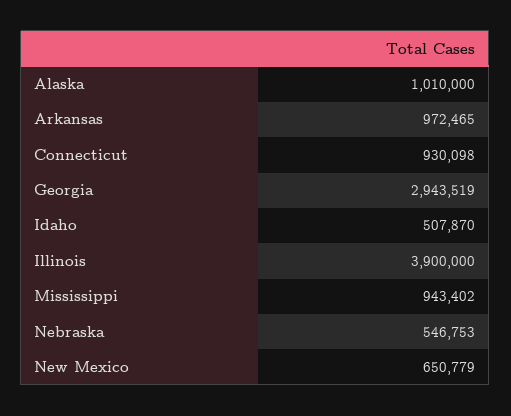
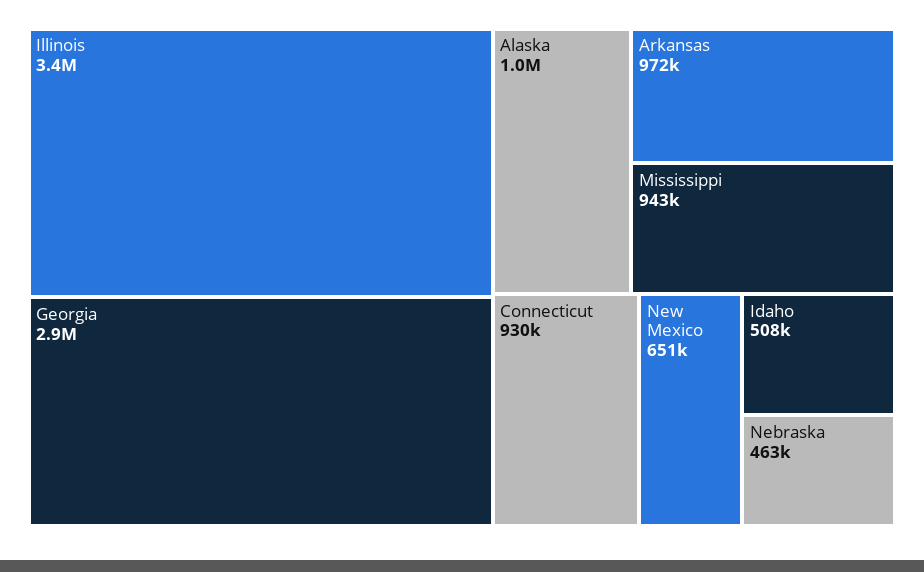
Illinois: 3900000 -> 3400000
Nebraska: 546753 -> 463000

